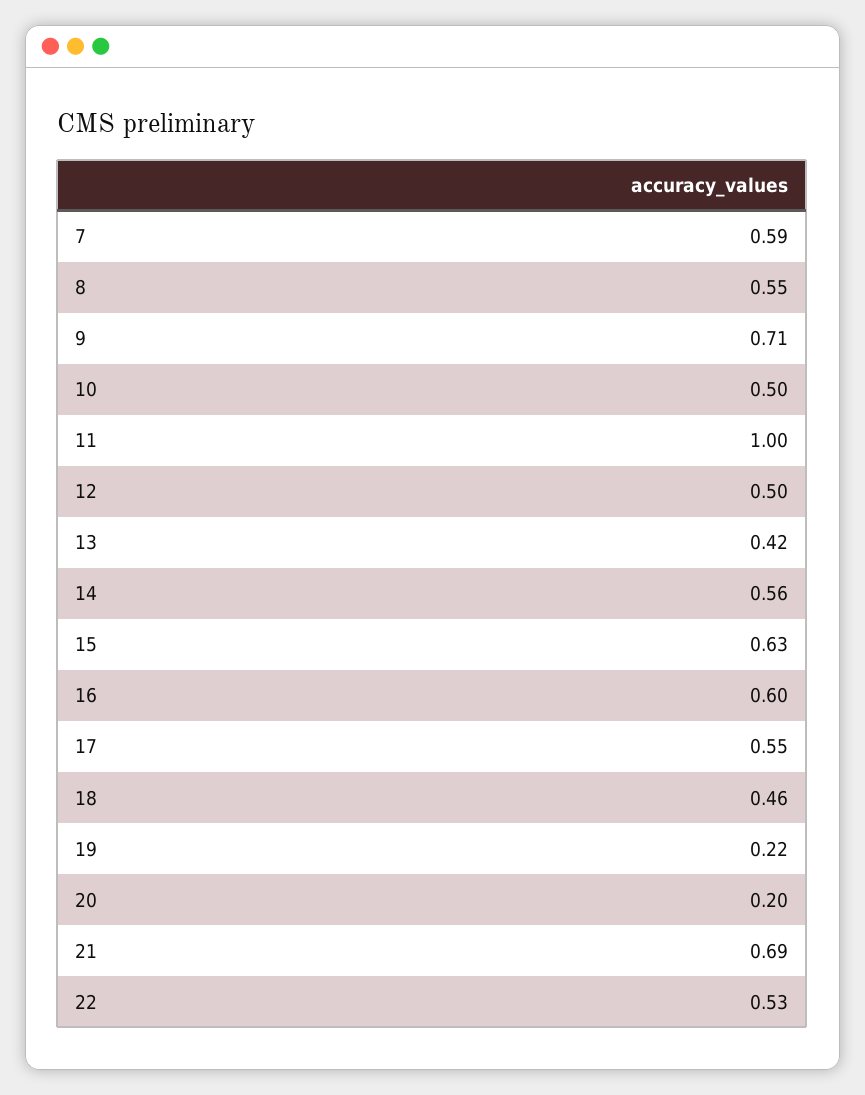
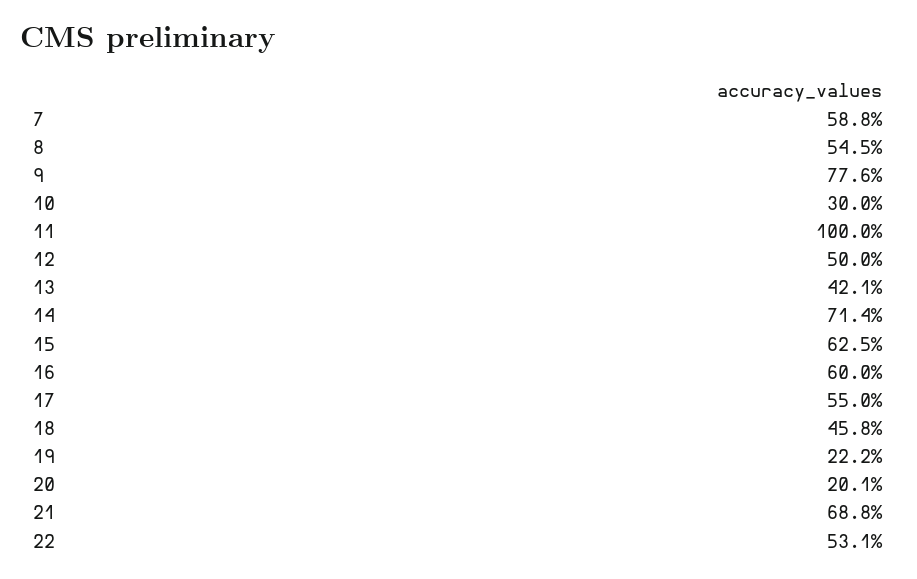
9: 0.71 -> 0.776
10: 0.5 -> 0.3
14: 0.56 -> 0.714

